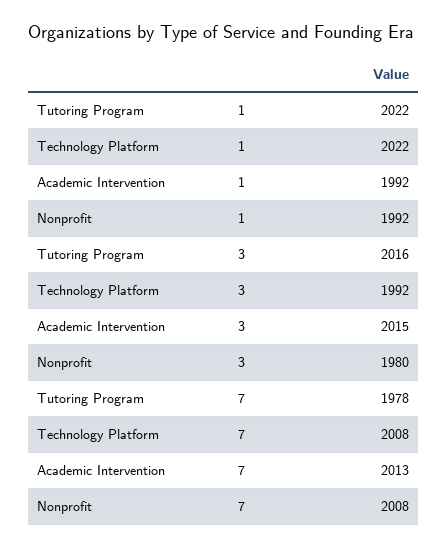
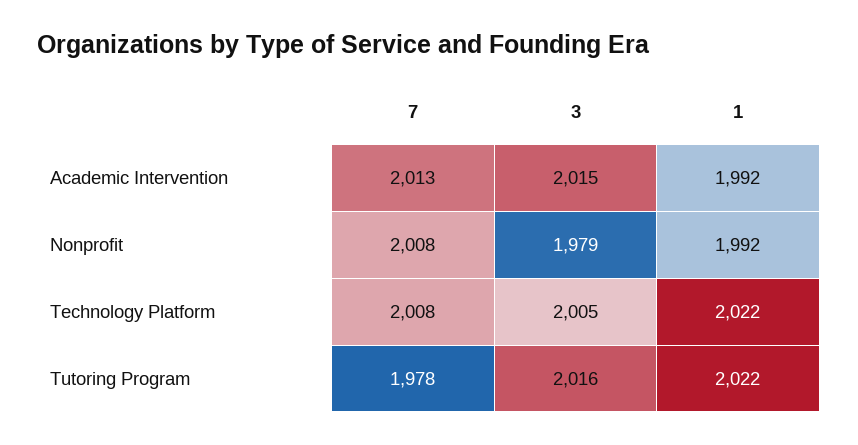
Technology Platform, 3: 1992 -> 2005
Nonprofit, 3: 1980 -> 1979

